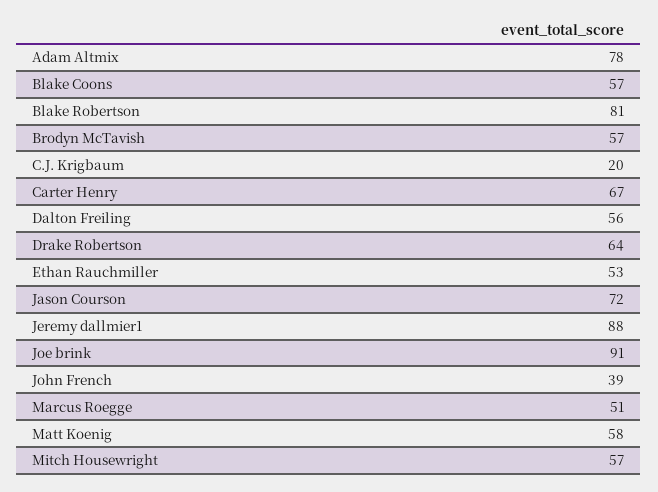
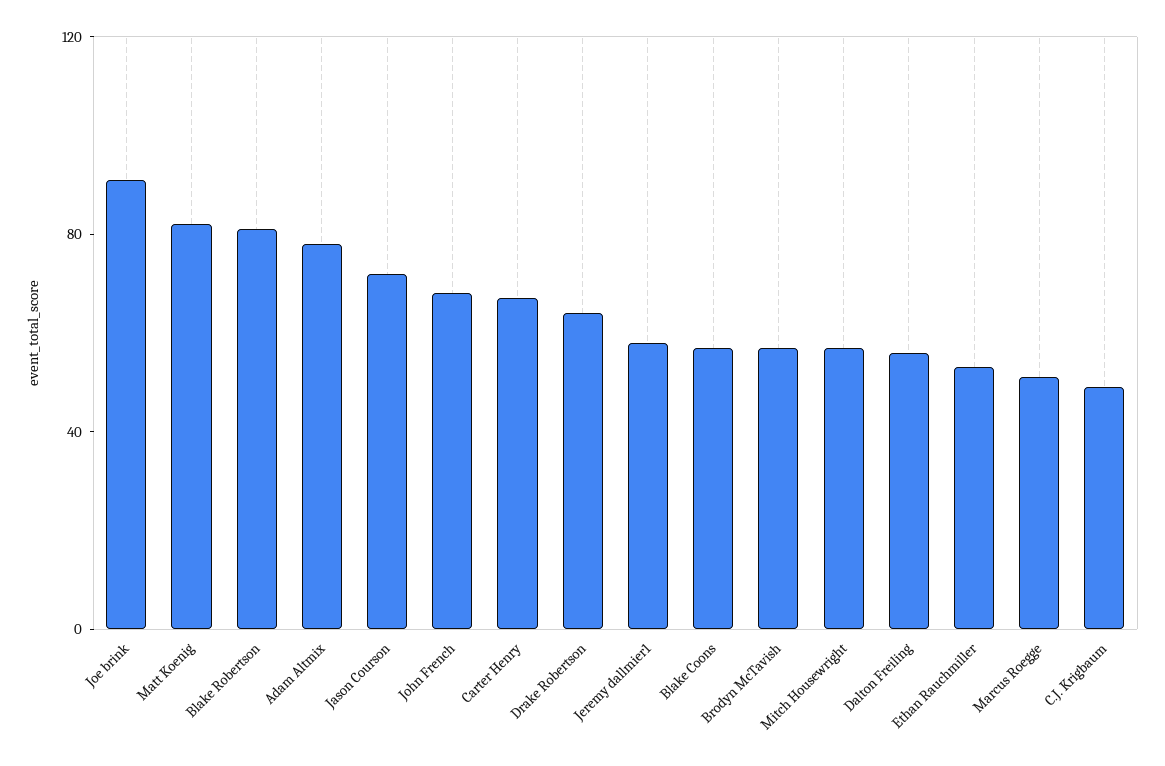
C.J. Krigbaum: 20 -> 50
Jeremy dallmier1: 88 -> 60
John French: 39 -> 70
Matt Koenig: 58 -> 80

